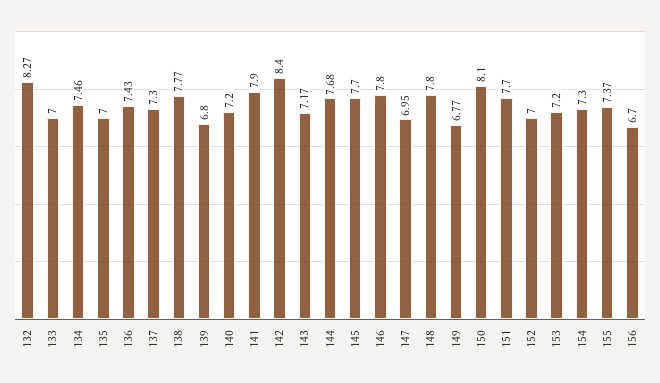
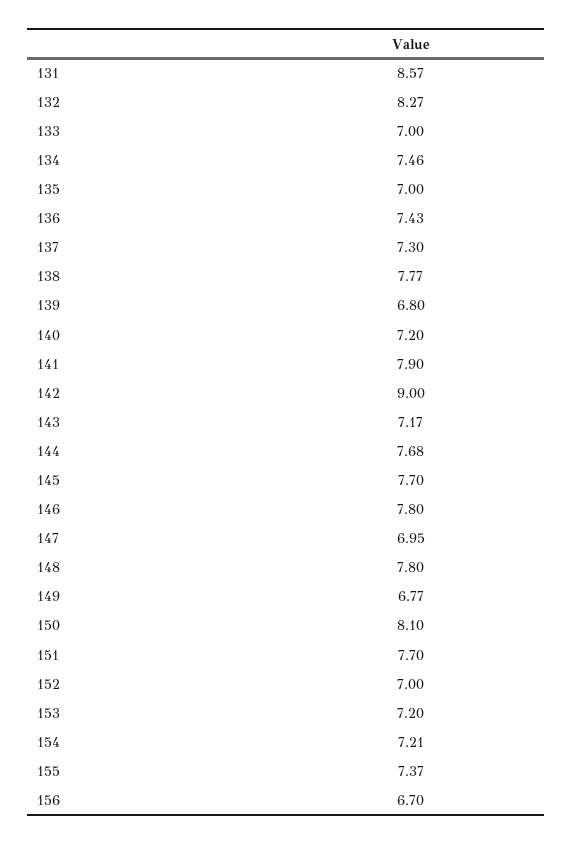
142: 8.4 -> 9
154: 7.3 -> 7.21
131: none -> 8.57

